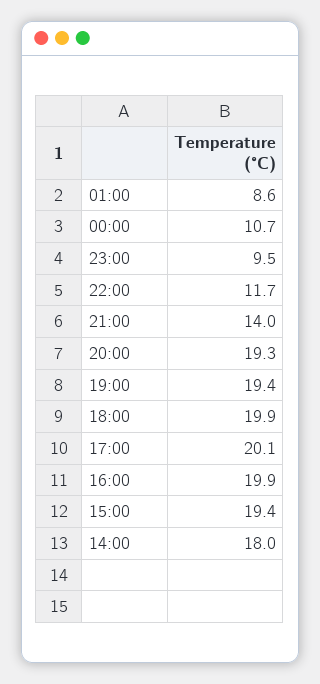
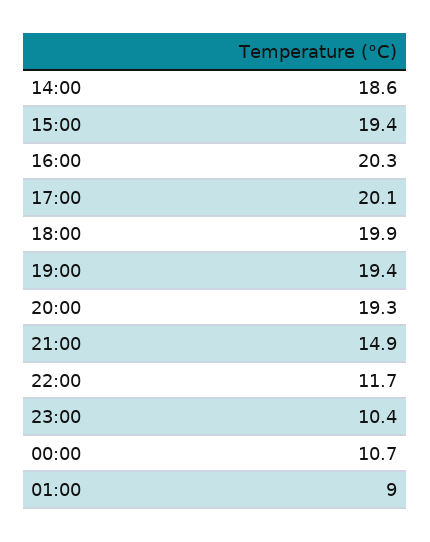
01:00: 8.6 -> 9
23:00: 9.5 -> 10.4
21:00: 14 -> 14.9
16:00: 19.9 -> 20.3
14:00: 18 -> 18.6

